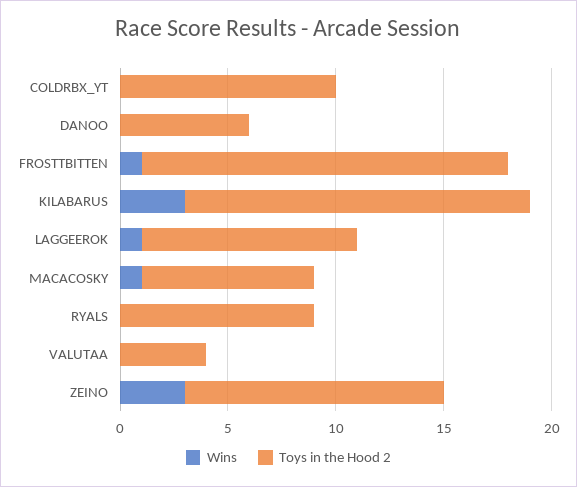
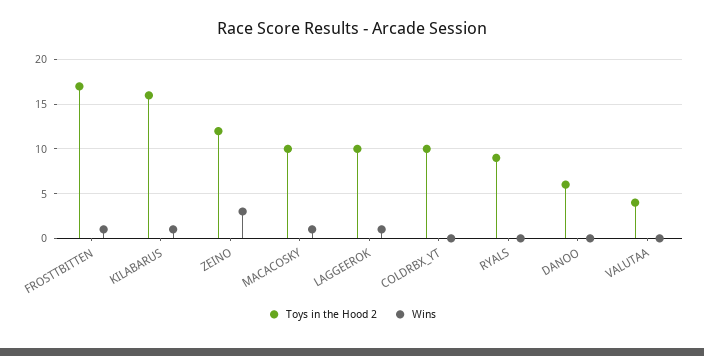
Wins, KILABARUS: 3 -> 1
Toys in the Hood 2, MACACOSKY: 8 -> 10

